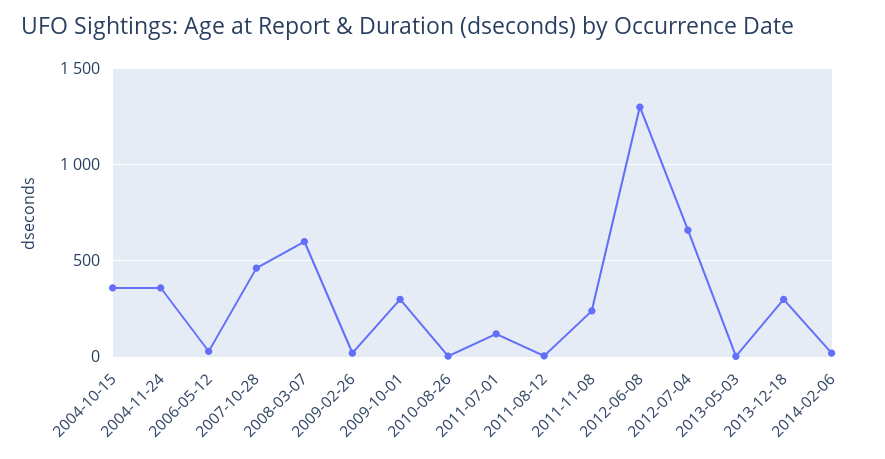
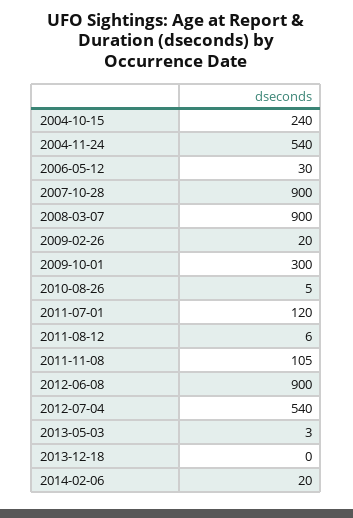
2004-10-15: 350 -> 240
2004-11-24: 350 -> 540
2007-10-28: 450 -> 900
2008-03-07: 600 -> 900
2011-11-08: 250 -> 105
2012-06-08: 1300 -> 900
2012-07-04: 650 -> 540
2013-12-18: 300 -> 0

